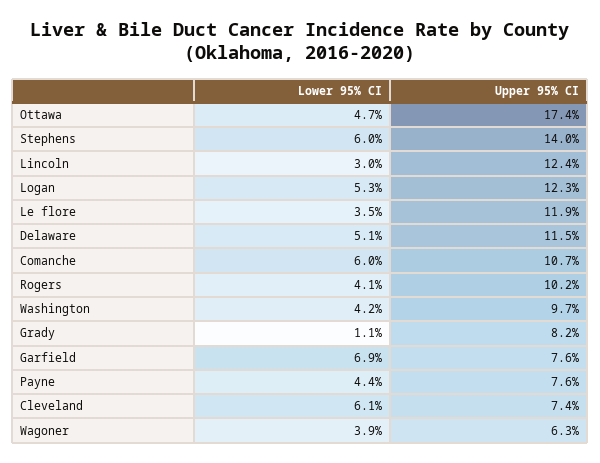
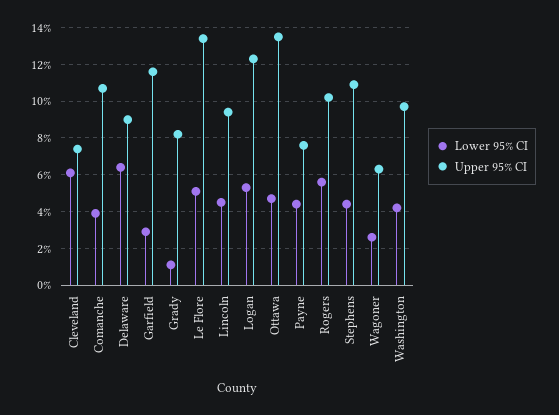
Upper 95% CI, Ottawa: 17.4 -> 13.5
Lower 95% CI, Stephens: 6 -> 4.5
Upper 95% CI, Stephens: 14 -> 11
Lower 95% CI, Lincoln: 3 -> 4.5
Upper 95% CI, Lincoln: 12.4 -> 9.5
Lower 95% CI, Le flore: 3.5 -> 5
Upper 95% CI, Le flore: 11.9 -> 13.5
Lower 95% CI, Delaware: 5.1 -> 6.5
Upper 95% CI, Delaware: 11.5 -> 9
Lower 95% CI, Comanche: 6 -> 4
Lower 95% CI, Rogers: 4.1 -> 5.5
Lower 95% CI, Garfield: 6.9 -> 3
Upper 95% CI, Garfield: 7.6 -> 11.5
Lower 95% CI, Wagoner: 3.9 -> 2.5

